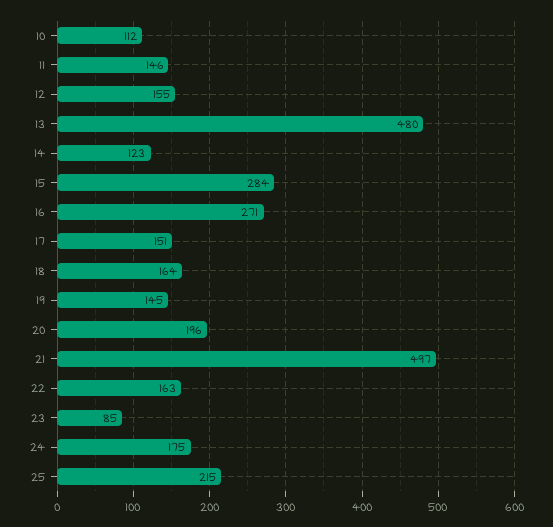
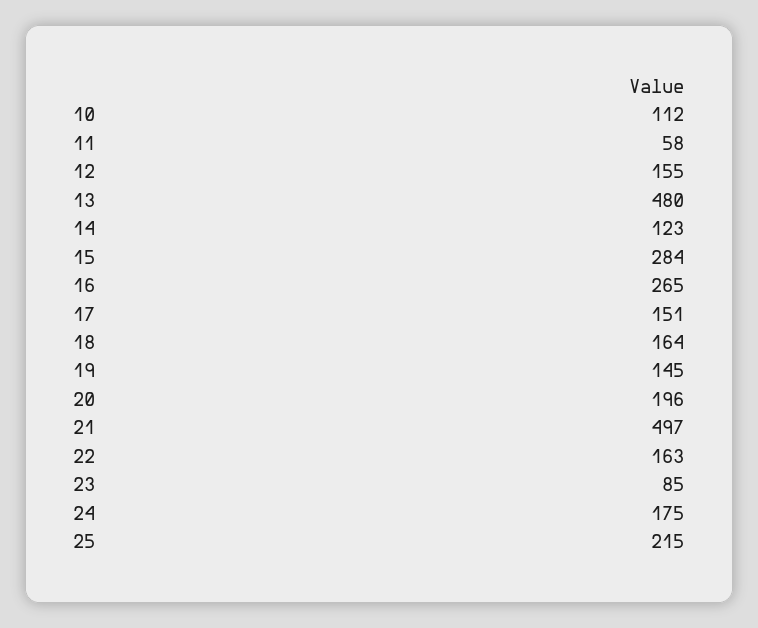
11: 146 -> 58
16: 271 -> 265

